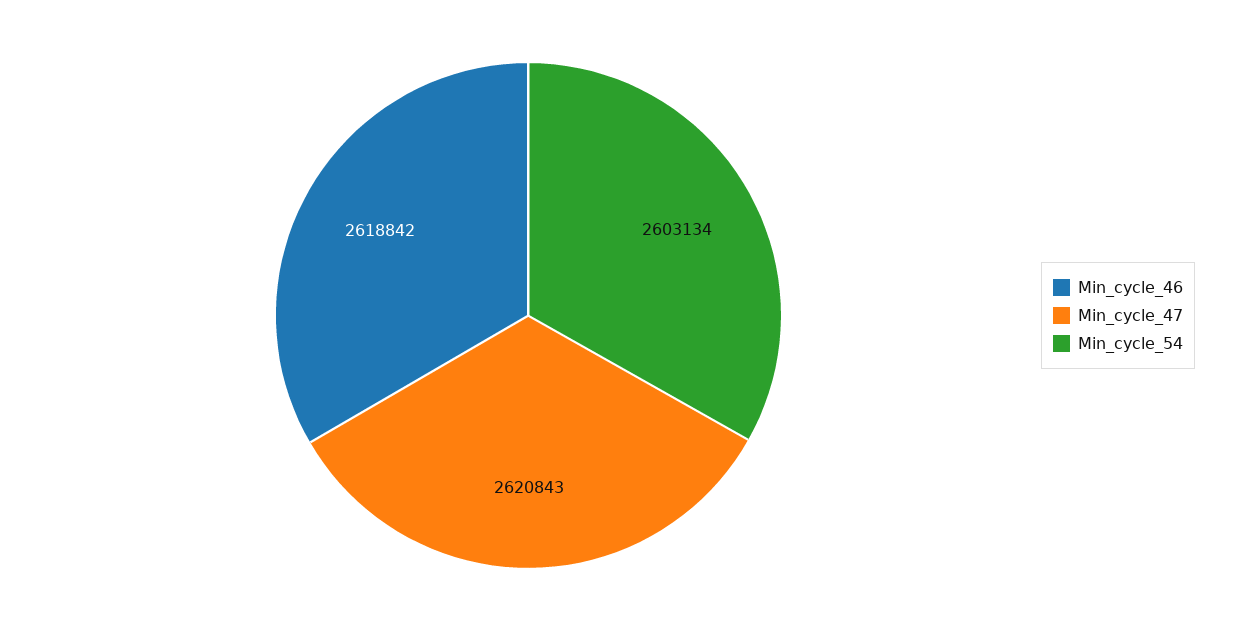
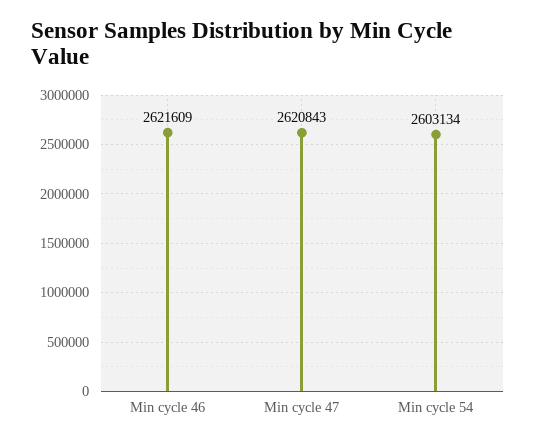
Min_cycle_46: 2618842 -> 2621609

